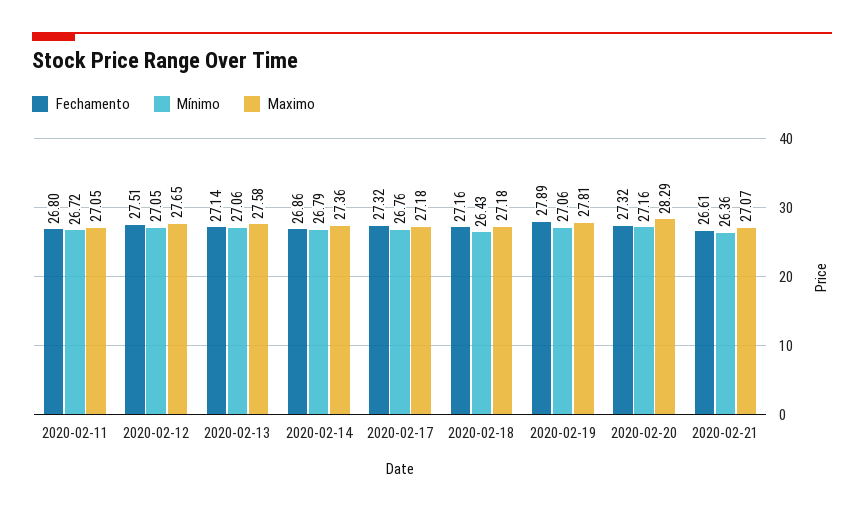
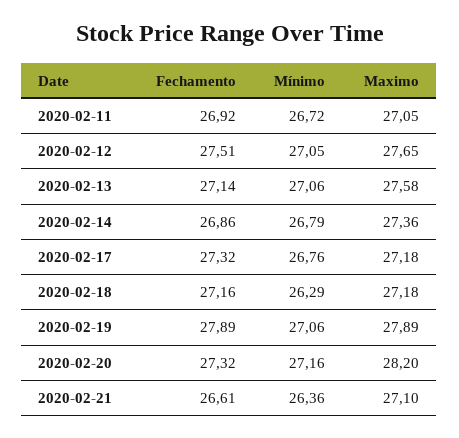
Fechamento, 2020-02-11: 26.8 -> 26.92
Mínimo, 2020-02-18: 26.43 -> 26.29
Maximo, 2020-02-19: 27.81 -> 27.89
Maximo, 2020-02-20: 28.29 -> 28.2
Maximo, 2020-02-21: 27.07 -> 27.1

